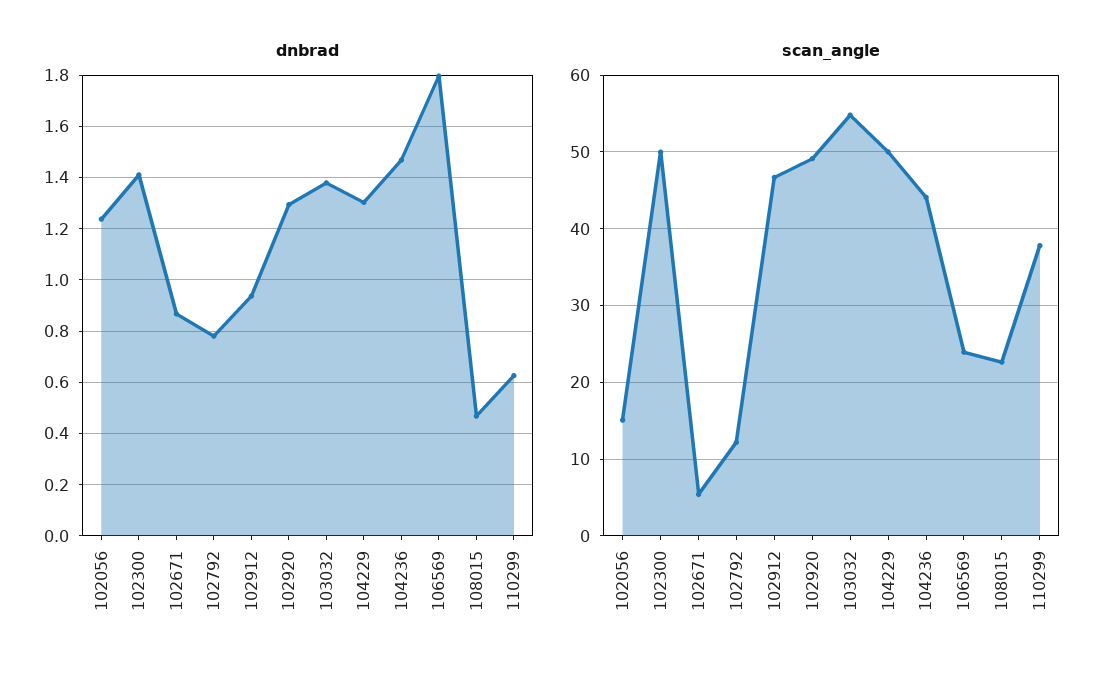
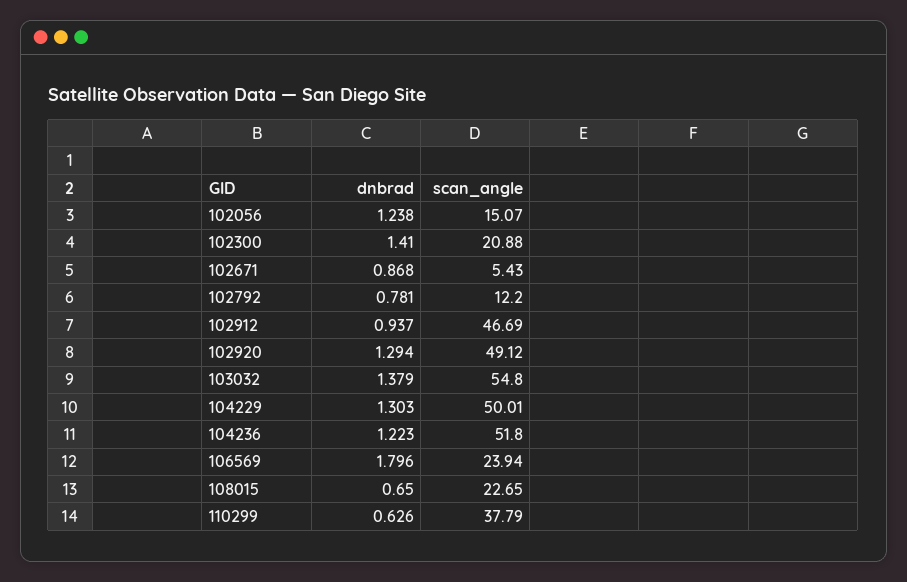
dnbrad, 104236: 1.475 -> 1.223
dnbrad, 108015: 0.475 -> 0.65
scan_angle, 102300: 50 -> 20.88
scan_angle, 104236: 44 -> 51.8

